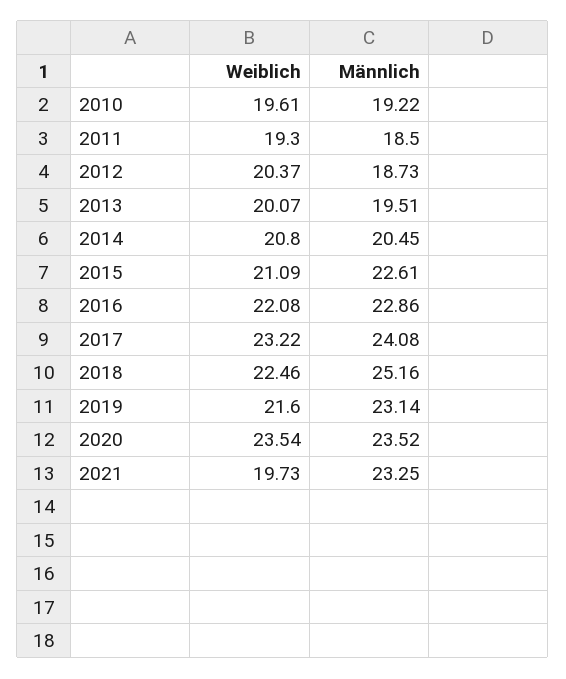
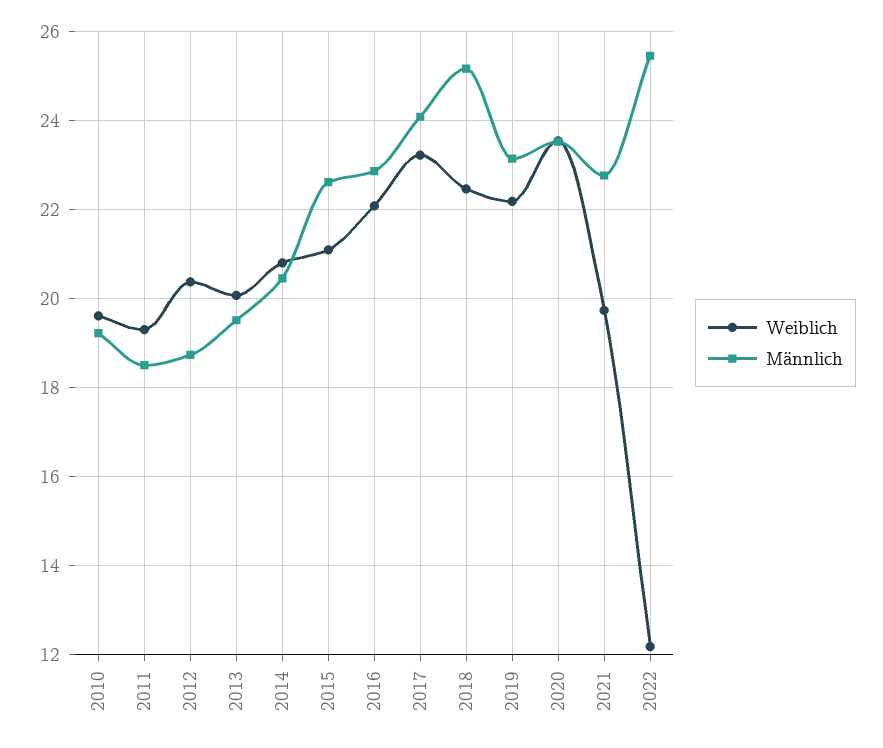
Weiblich, 2019: 21.6 -> 22.2
Männlich, 2021: 23.25 -> 22.8
Weiblich, 2022: none -> 12.2
Männlich, 2022: none -> 25.4

